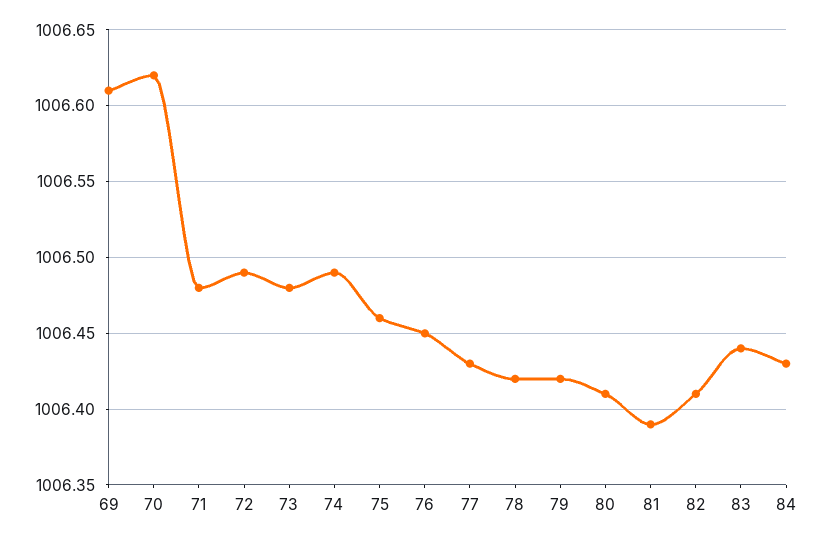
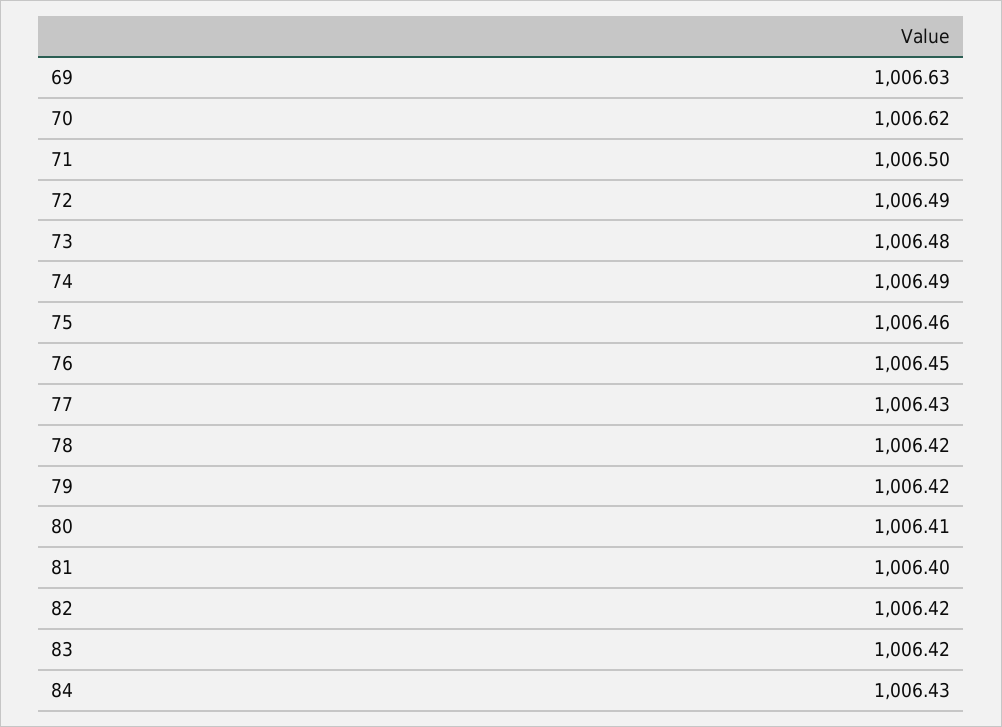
69: 1006.61 -> 1006.63
71: 1006.48 -> 1006.5
81: 1006.39 -> 1006.4
82: 1006.41 -> 1006.42
83: 1006.44 -> 1006.42

